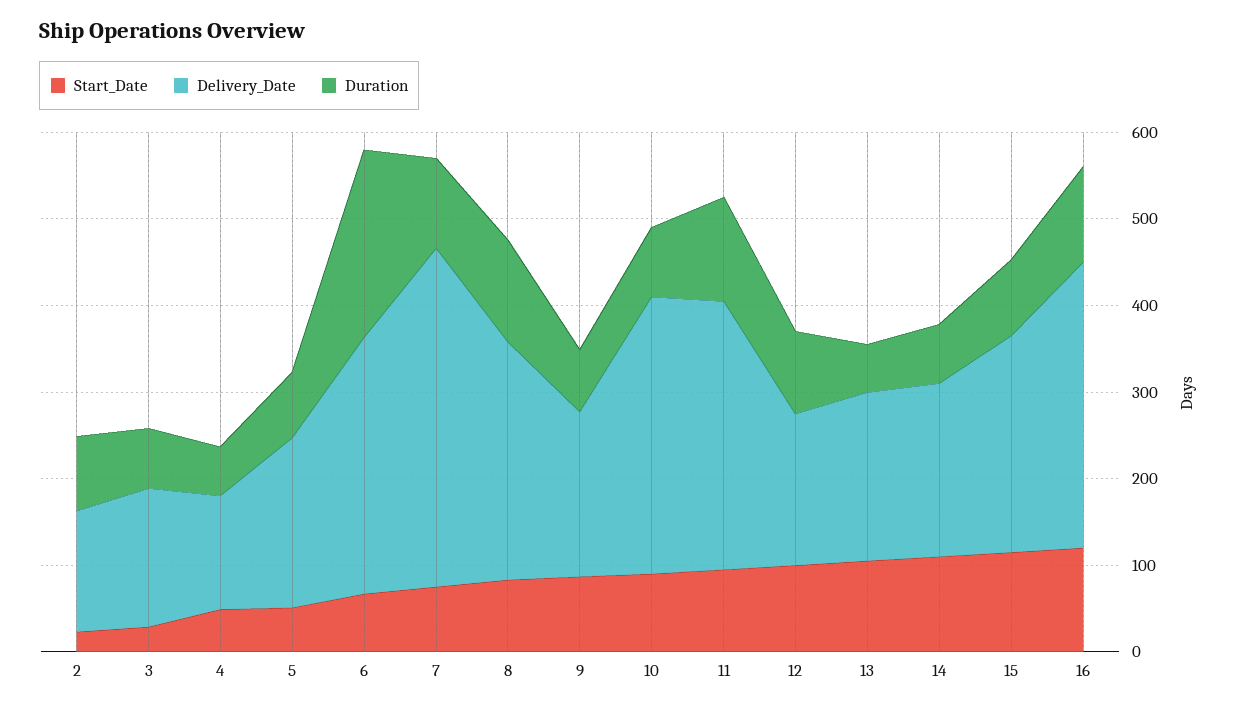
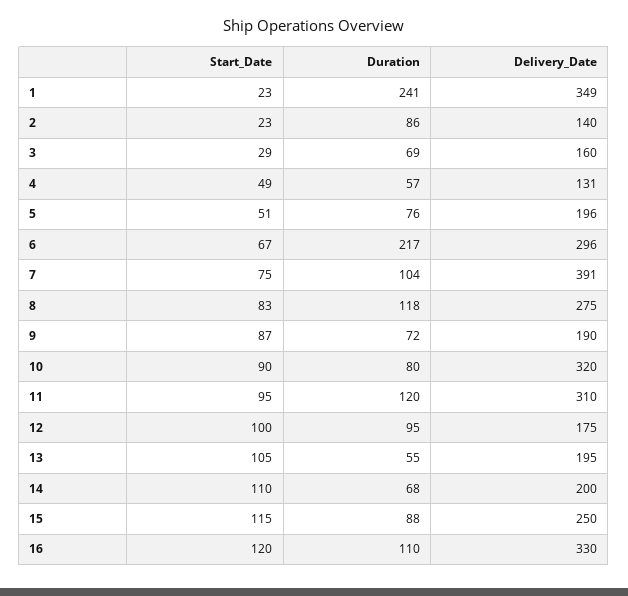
Start_Date, 1: none -> 23
Duration, 1: none -> 241
Delivery_Date, 1: none -> 349

